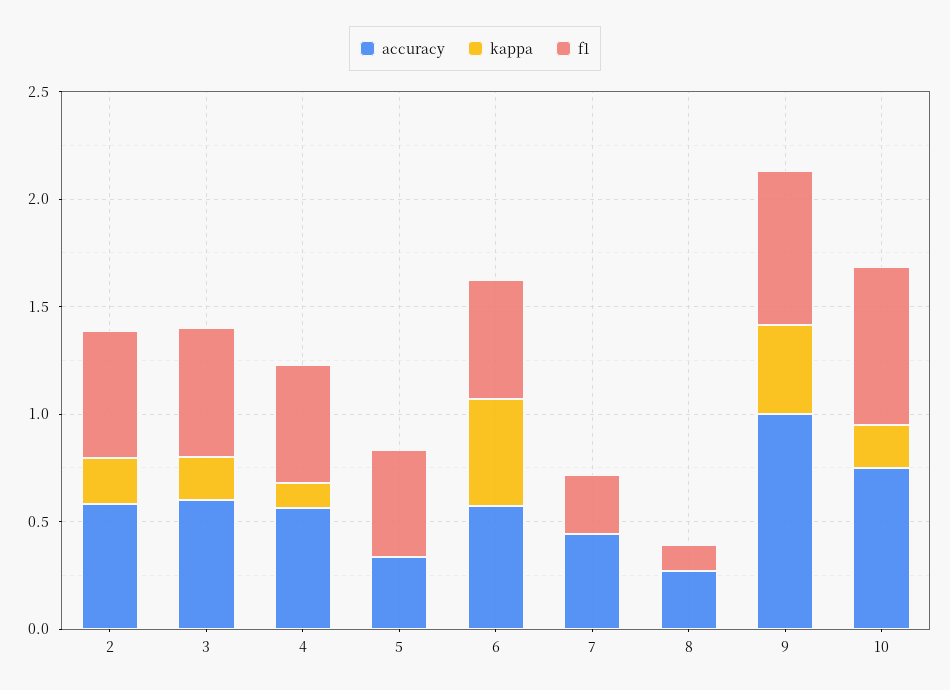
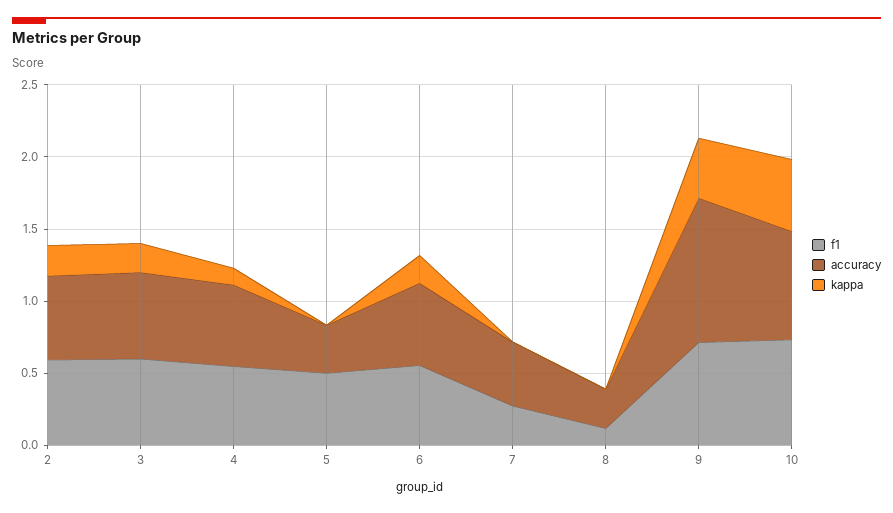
kappa, 6: 0.5 -> 0.2
kappa, 10: 0.2 -> 0.5

